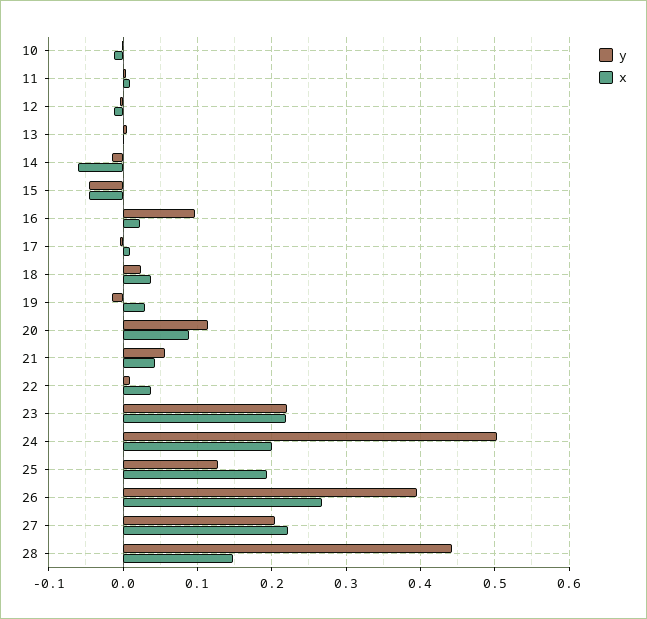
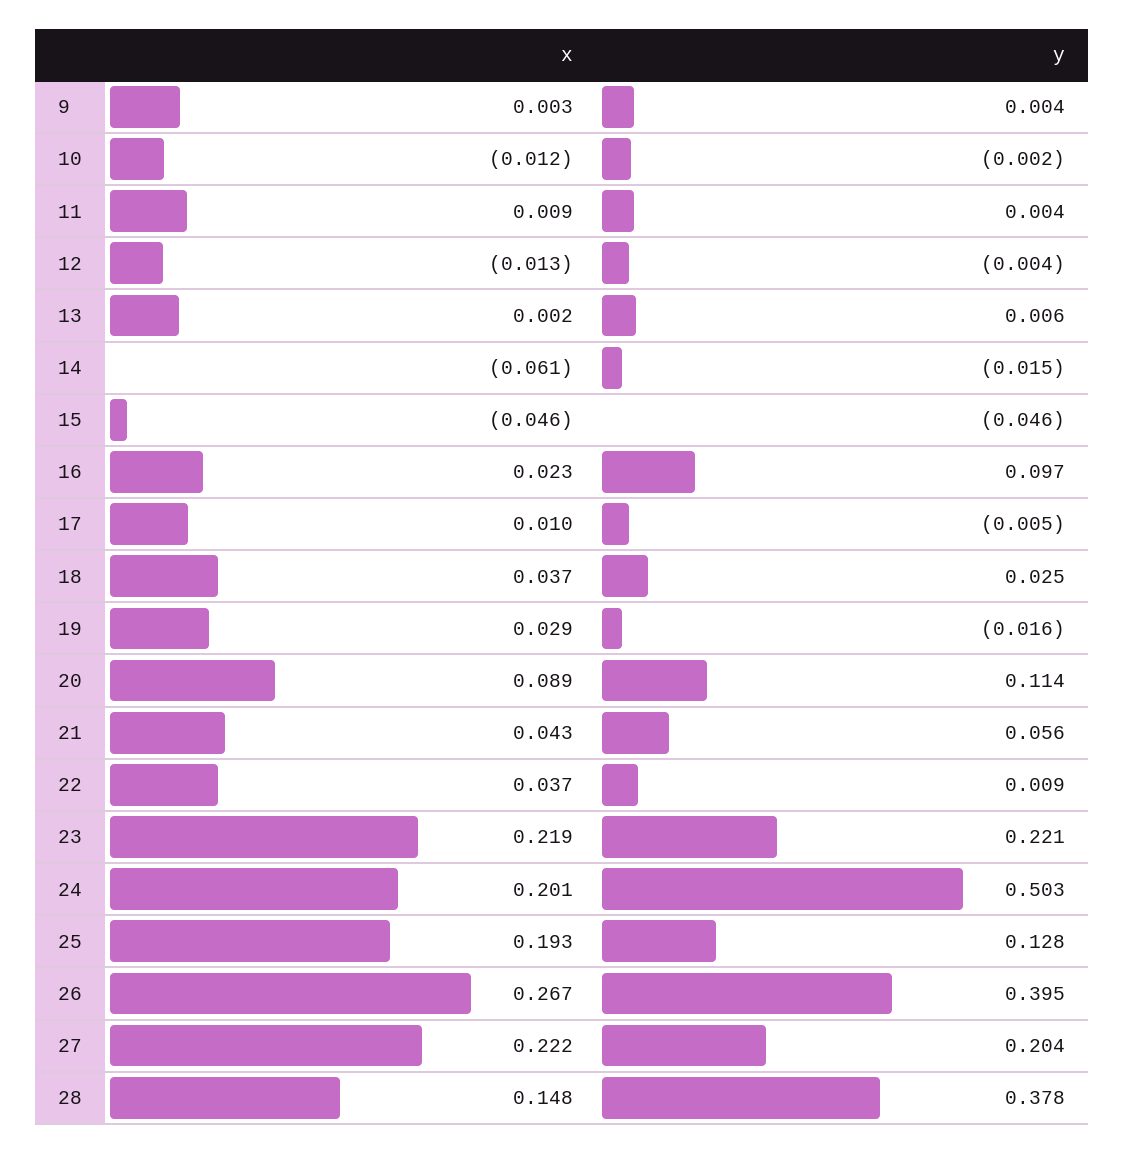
y, 28: 0.44 -> 0.378
x, 9: none -> 0.003
y, 9: none -> 0.004

